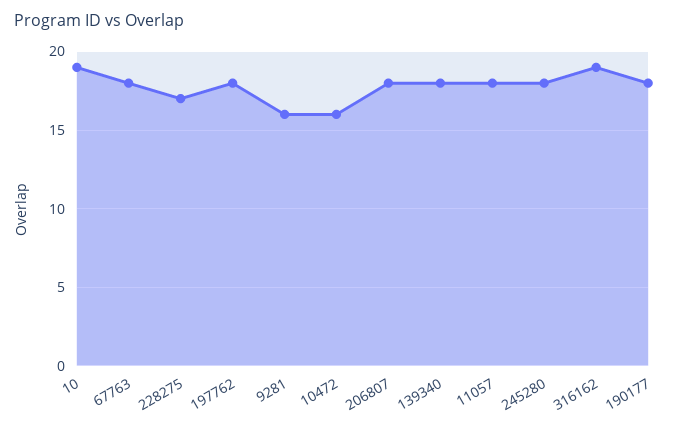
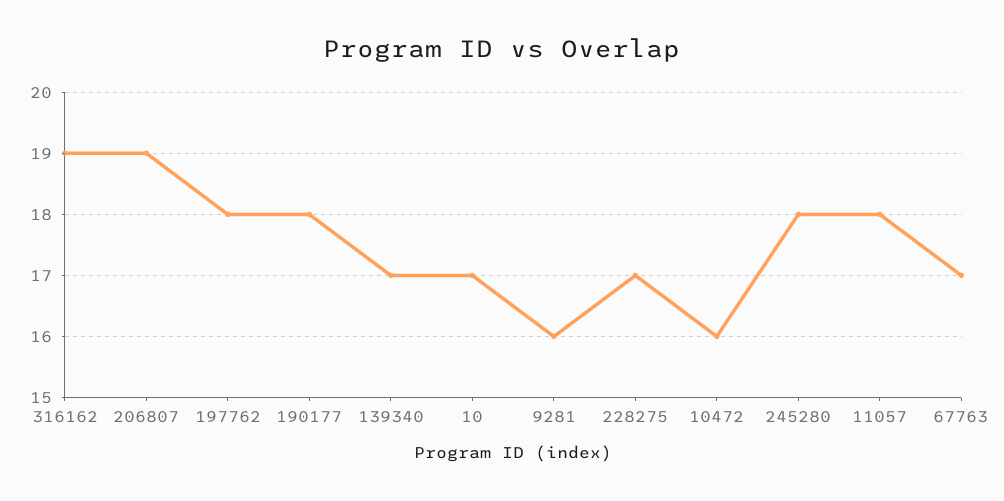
10: 19 -> 17
67763: 18 -> 17
206807: 18 -> 19
139340: 18 -> 17

